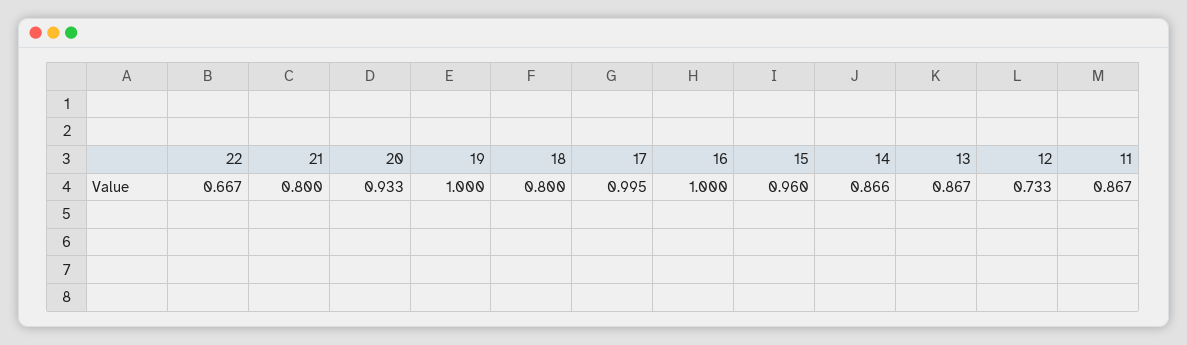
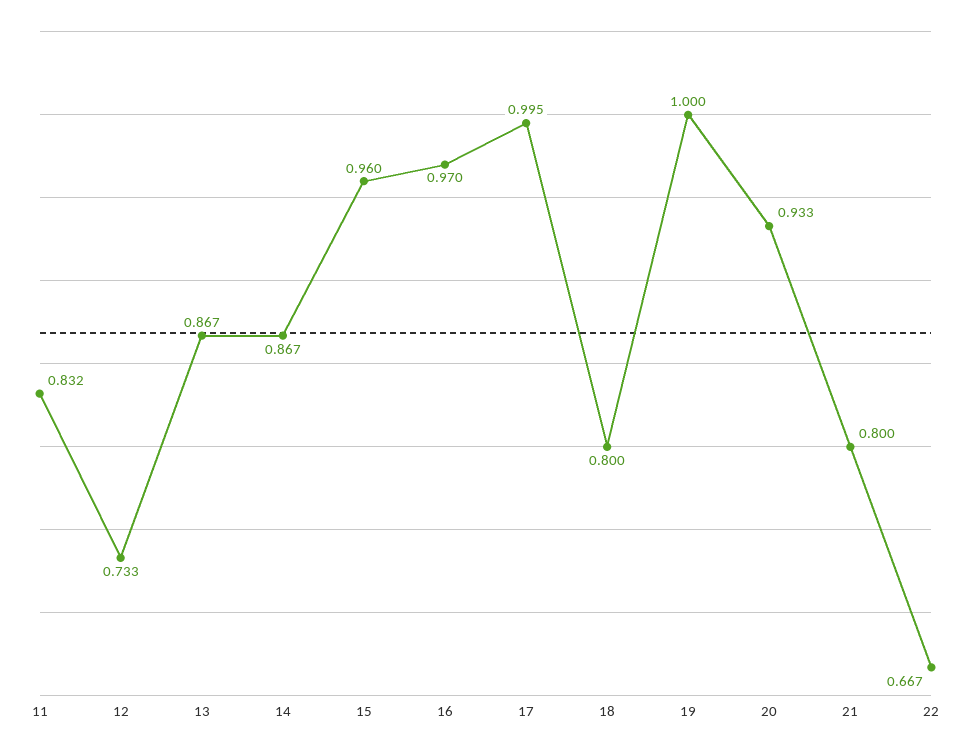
16: 1 -> 0.97
14: 0.866 -> 0.867
11: 0.867 -> 0.832

